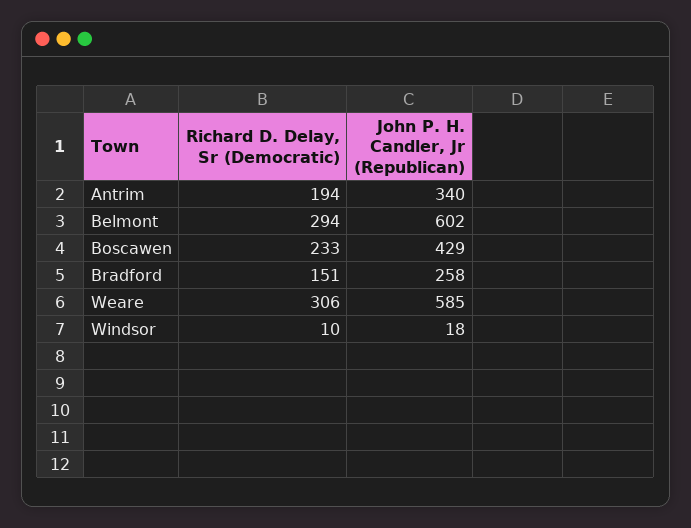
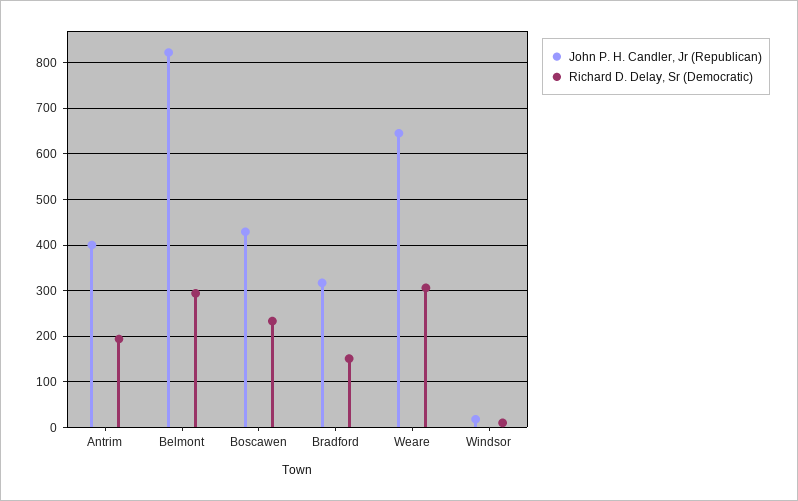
John P. H. Candler, Jr (Republican), Antrim: 340 -> 400
John P. H. Candler, Jr (Republican), Belmont: 602 -> 820
John P. H. Candler, Jr (Republican), Bradford: 258 -> 320
John P. H. Candler, Jr (Republican), Weare: 585 -> 640

